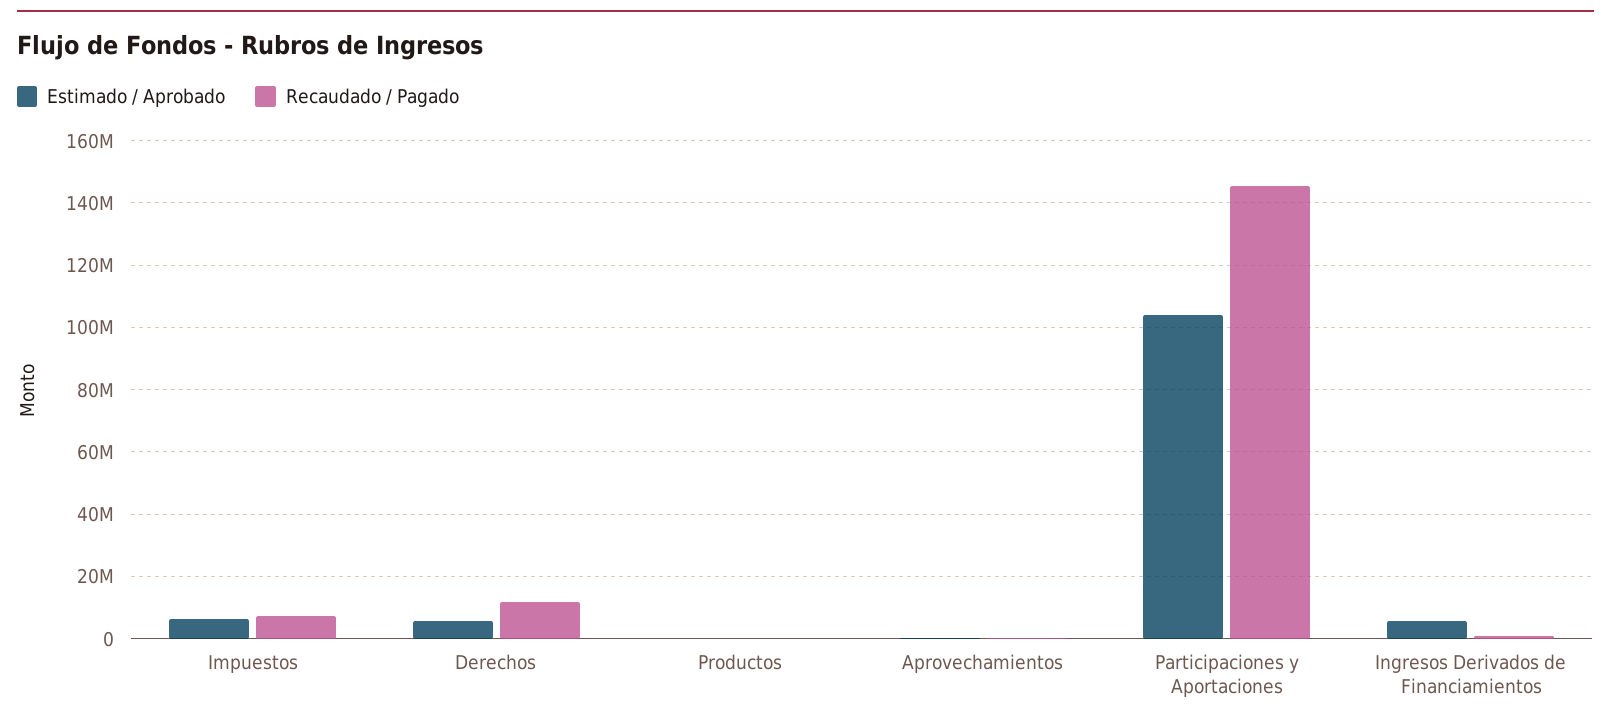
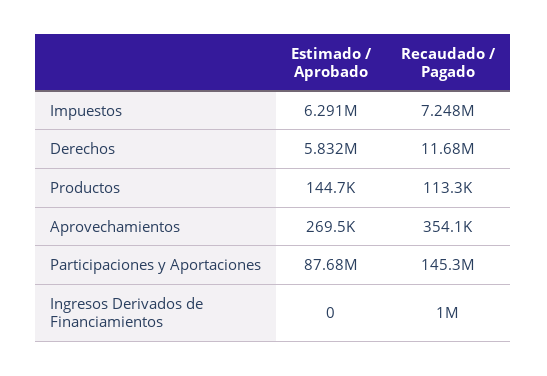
Estimado / Aprobado, Participaciones y Aportaciones: 104000000 -> 87680000
Estimado / Aprobado, Ingresos Derivados de Financiamientos: 6000000 -> 0

